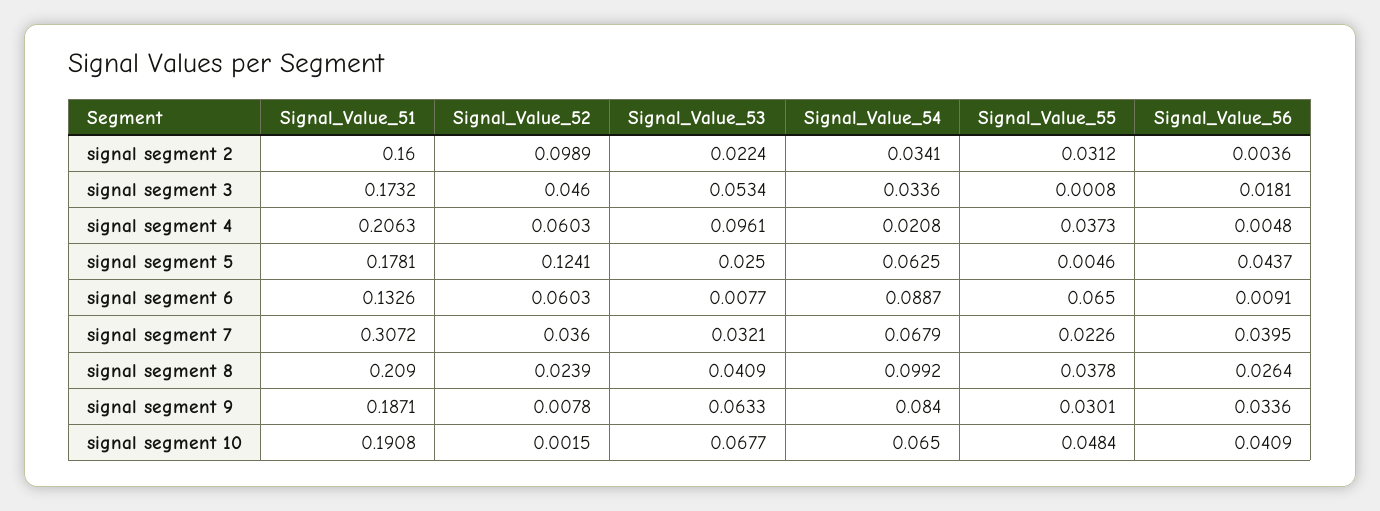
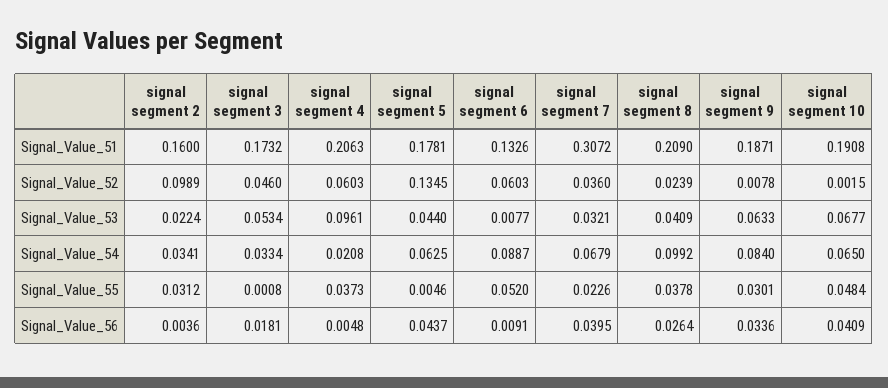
Signal_Value_54, signal segment 3: 0.0336 -> 0.0334
Signal_Value_52, signal segment 5: 0.1241 -> 0.1345
Signal_Value_53, signal segment 5: 0.025 -> 0.044
Signal_Value_55, signal segment 6: 0.065 -> 0.052

